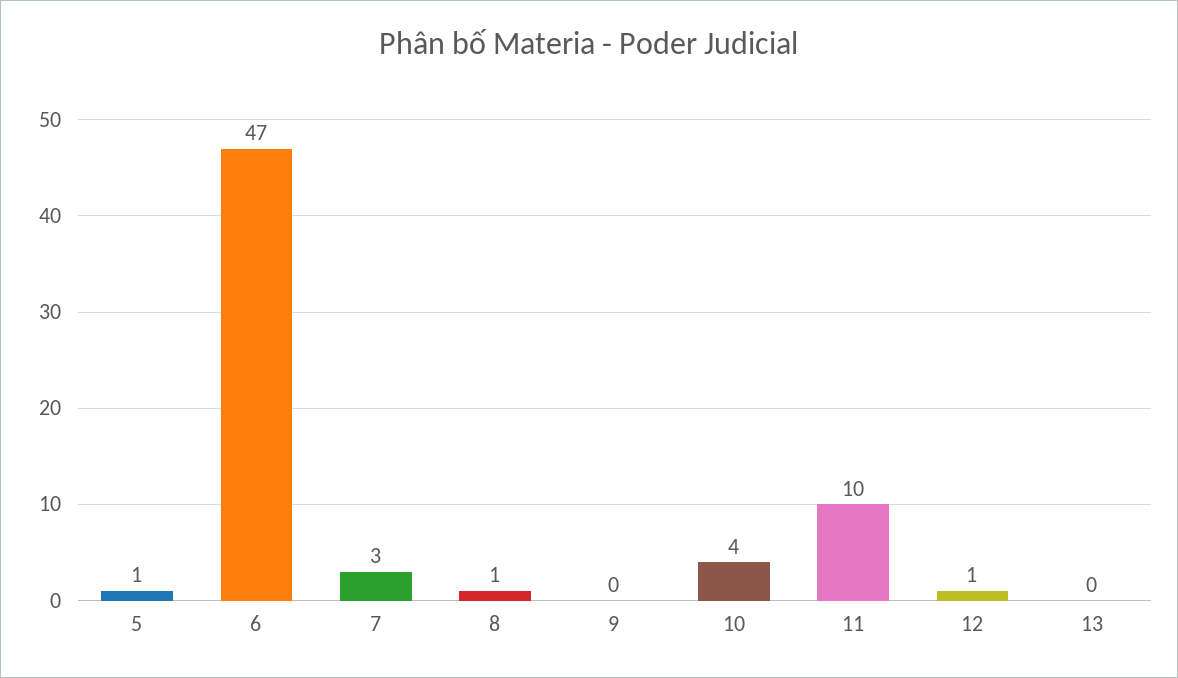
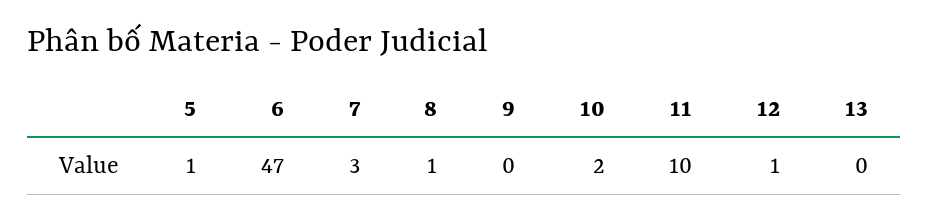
10: 4 -> 2

